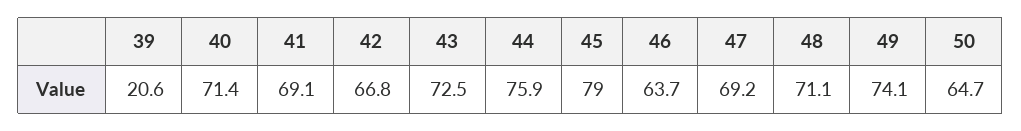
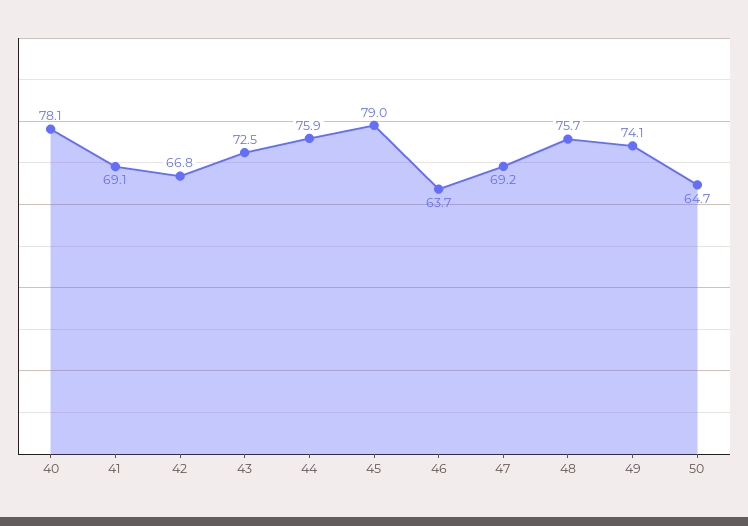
39: 20.6 -> none
40: 71.4 -> 78.1
48: 71.1 -> 75.7

